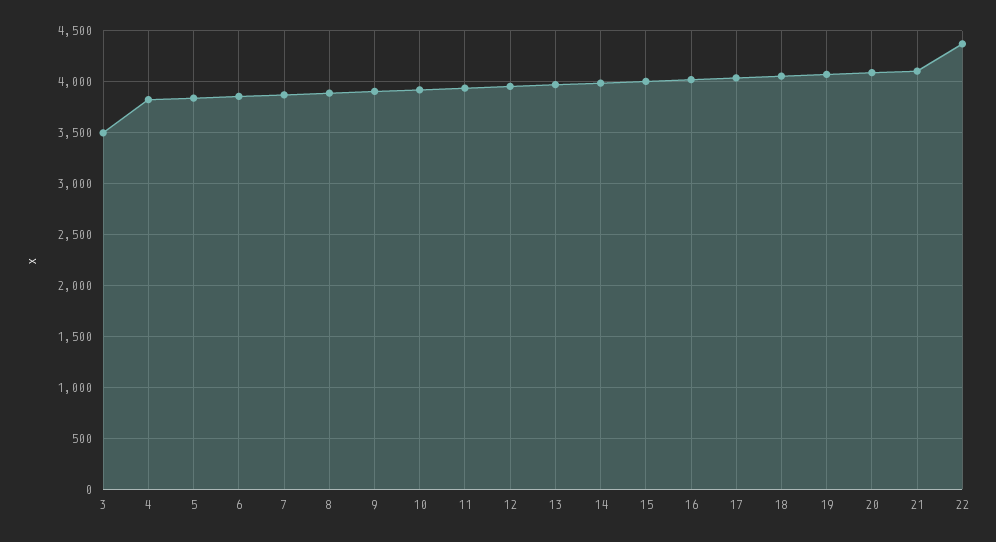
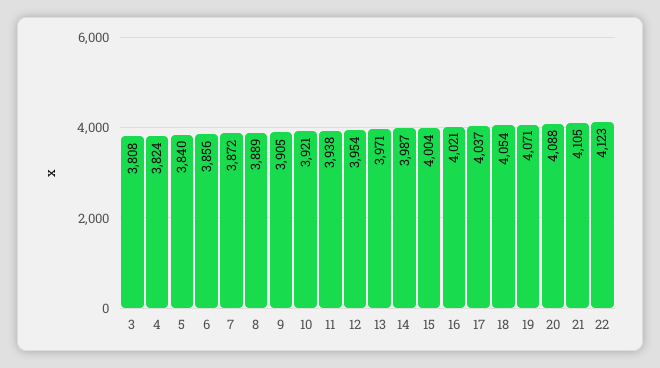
3: 3500 -> 3808
22: 4400 -> 4123

